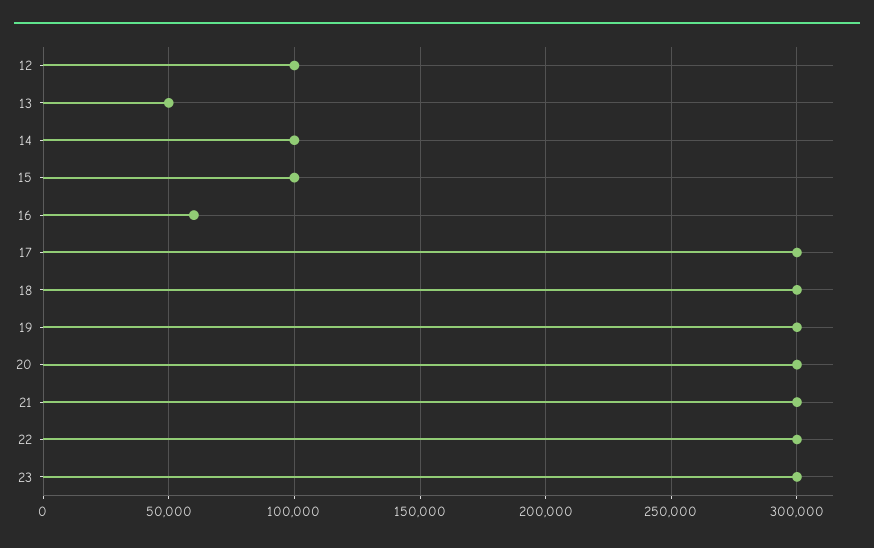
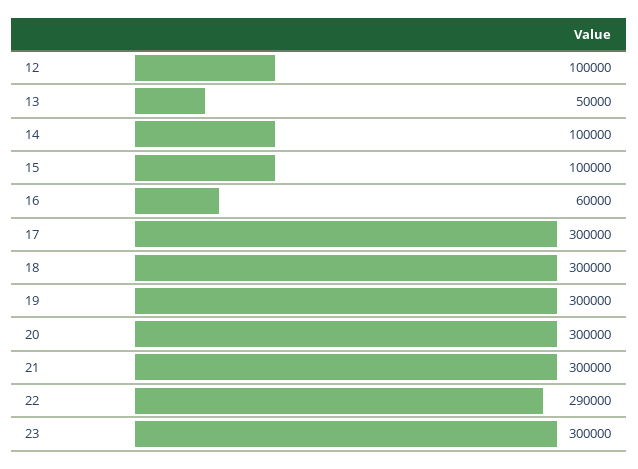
22: 300000 -> 290000

